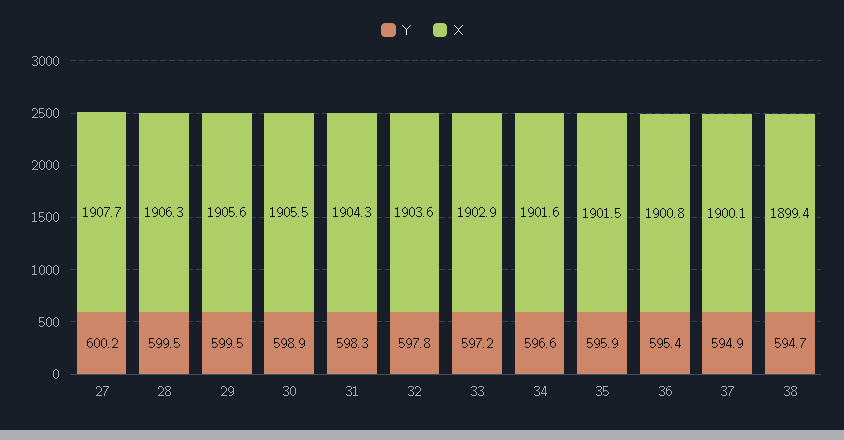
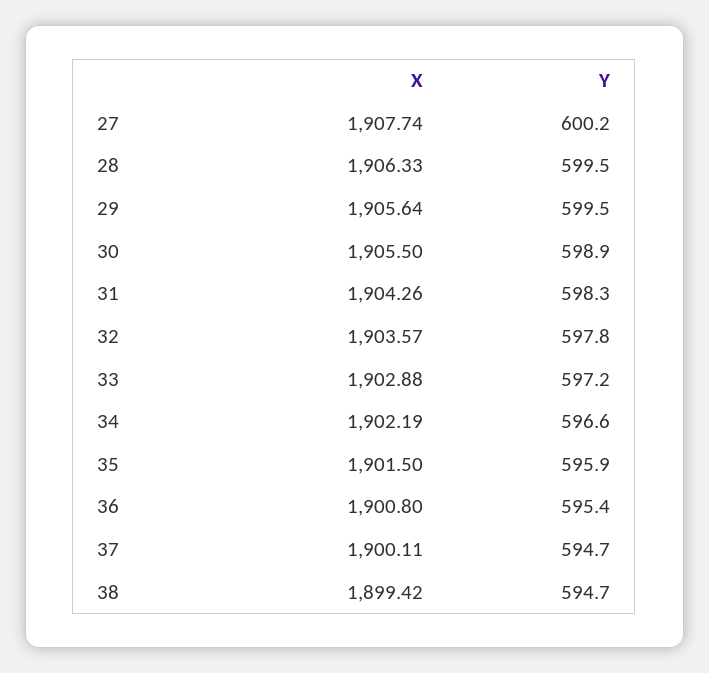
X, 34: 1901.6 -> 1902.19
Y, 37: 594.9 -> 594.7

